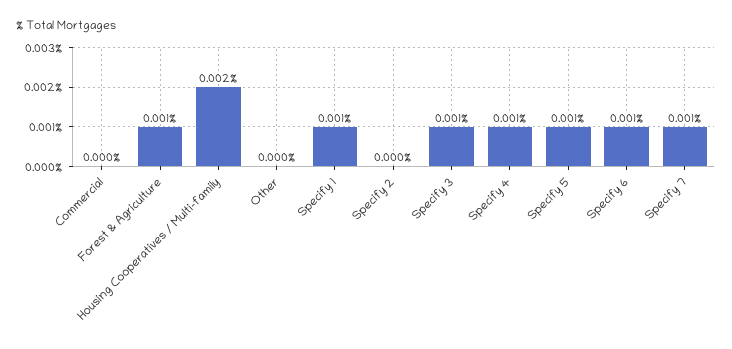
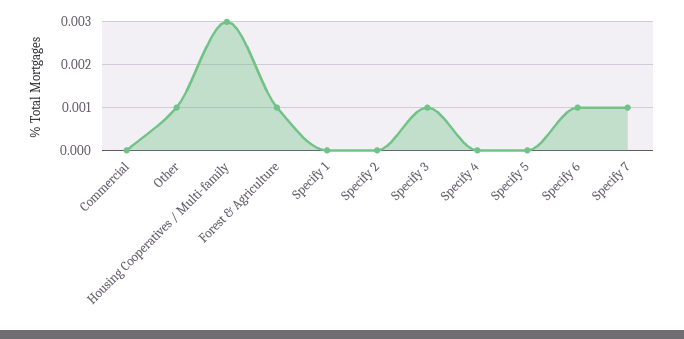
Housing Cooperatives / Multi-family: 0.002 -> 0.003
Other: 0 -> 0.001
Specify 1: 0.001 -> 0
Specify 4: 0.001 -> 0
Specify 5: 0.001 -> 0

